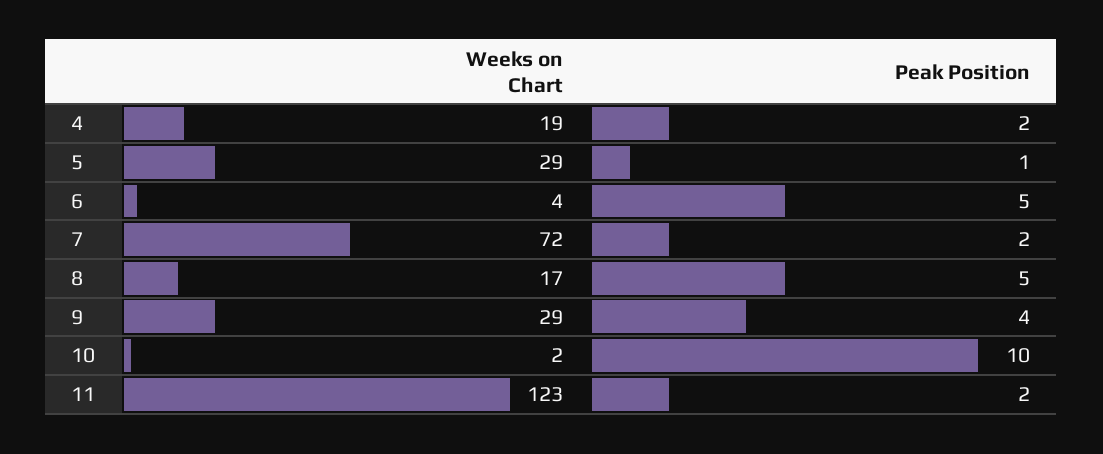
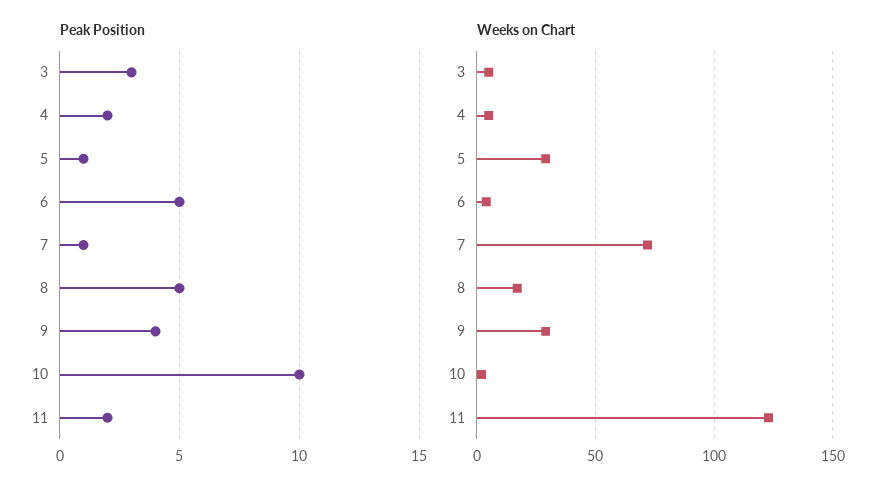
Weeks on Chart, 4: 19 -> 5
Peak Position, 7: 2 -> 1
Peak Position, 3: none -> 3
Weeks on Chart, 3: none -> 5

